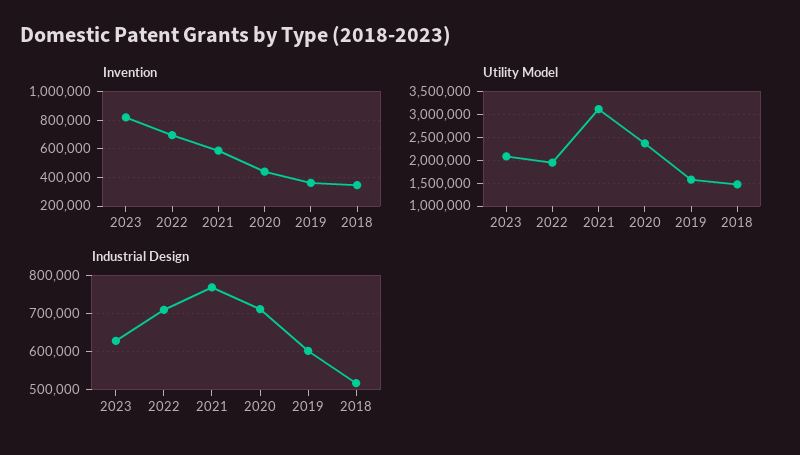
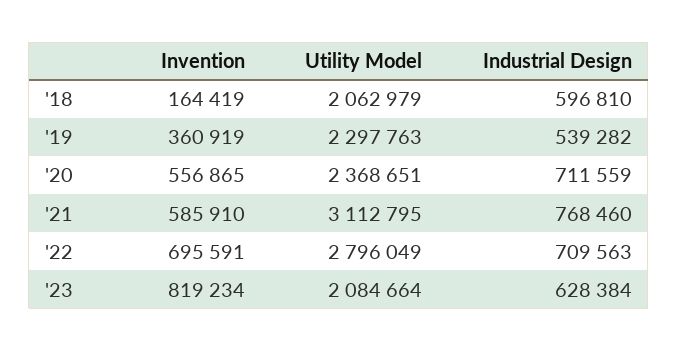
Invention, 2020: 450000 -> 556865
Invention, 2018: 350000 -> 164419
Utility Model, 2022: 2000000 -> 2796049
Utility Model, 2019: 1500000 -> 2297763
Utility Model, 2018: 1500000 -> 2062979
Industrial Design, 2019: 600000 -> 539282
Industrial Design, 2018: 520000 -> 596810

